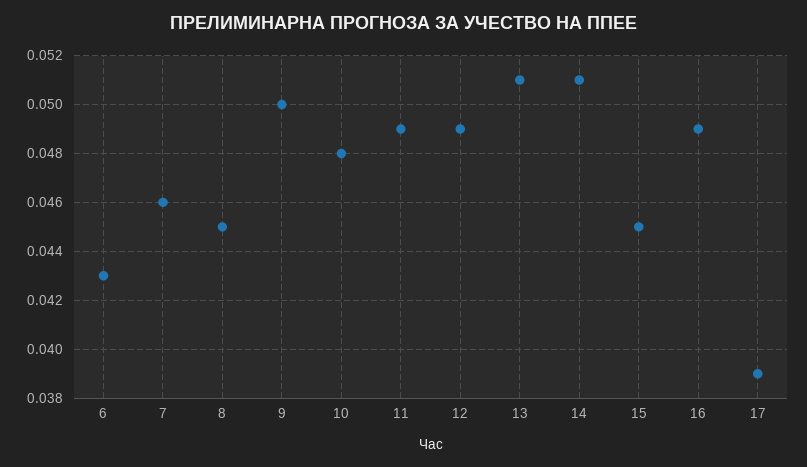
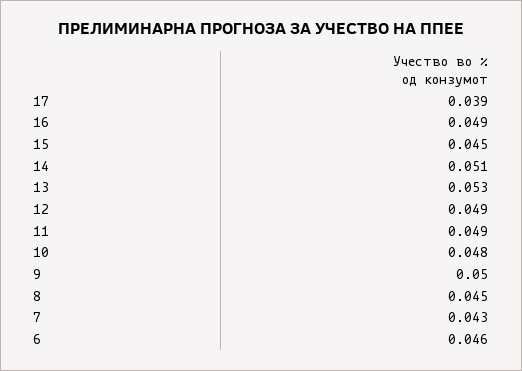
6: 0.043 -> 0.046
7: 0.046 -> 0.043
13: 0.051 -> 0.053

